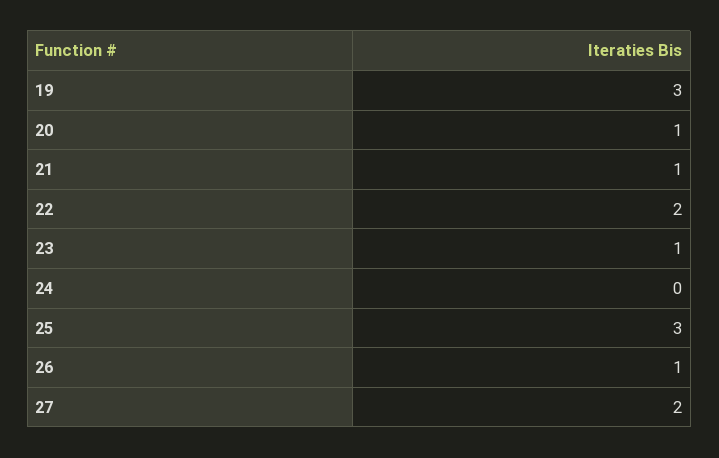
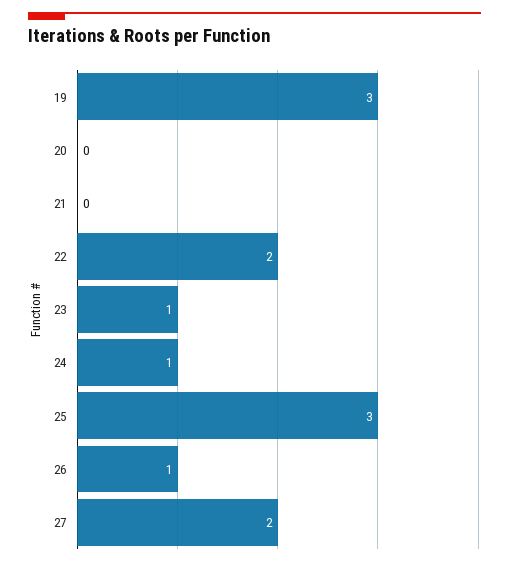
20: 1 -> 0
21: 1 -> 0
24: 0 -> 1

